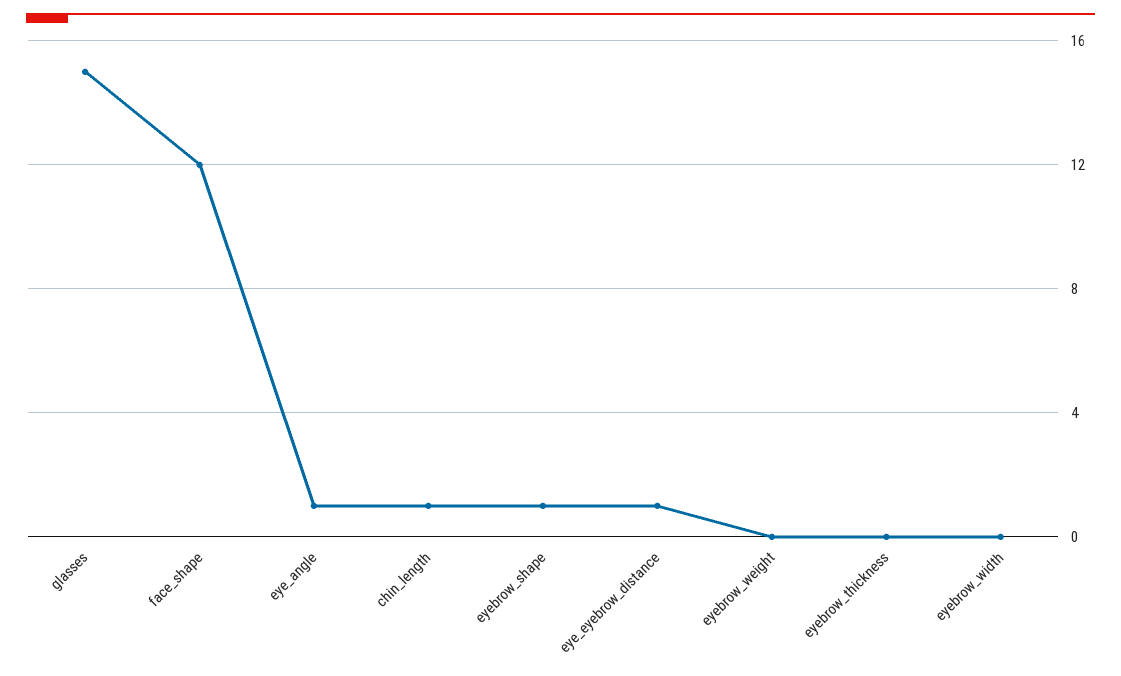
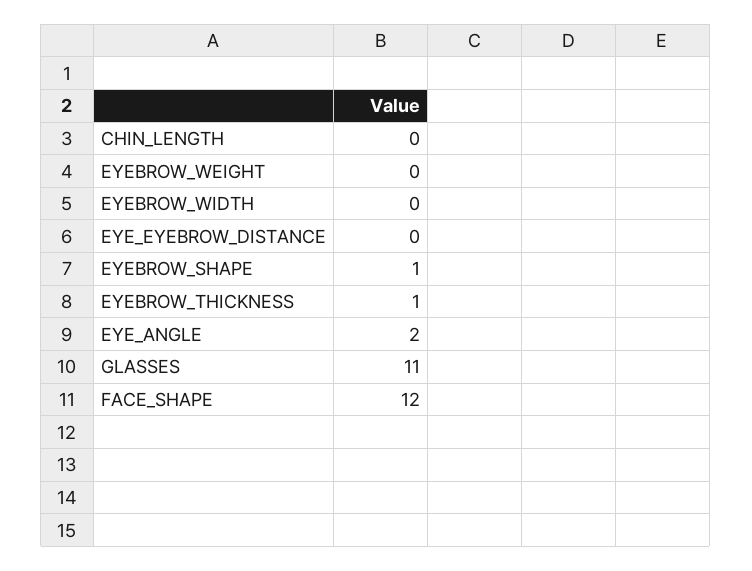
glasses: 15 -> 11
eye_angle: 1 -> 2
chin_length: 1 -> 0
eye_eyebrow_distance: 1 -> 0
eyebrow_thickness: 0 -> 1

